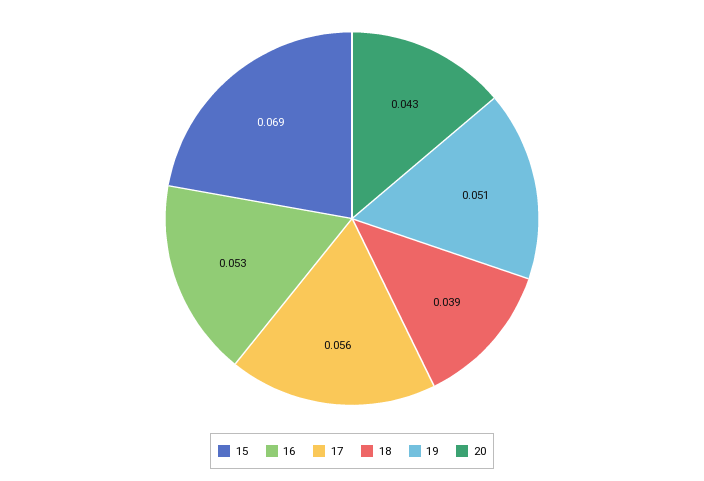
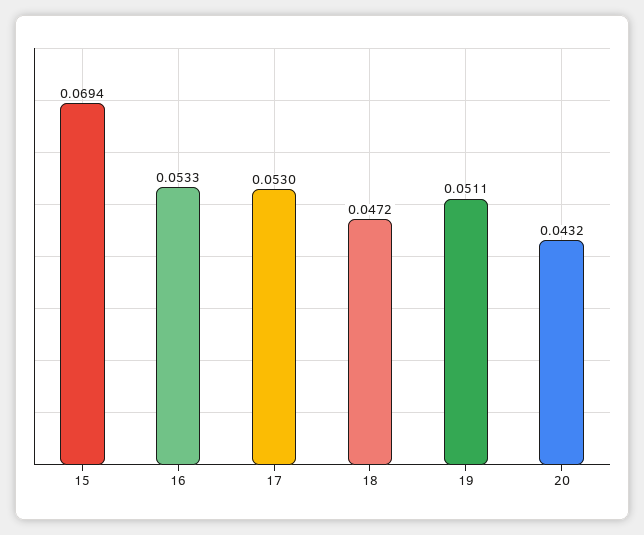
17: 0.056 -> 0.053
18: 0.039 -> 0.0472

